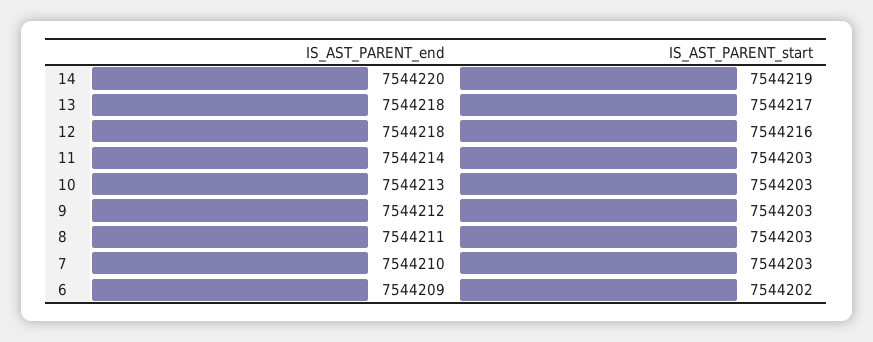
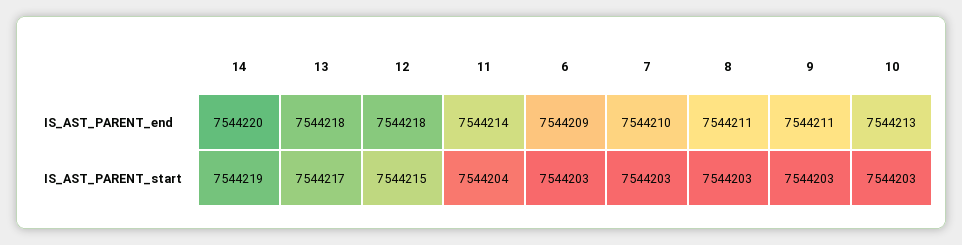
IS_AST_PARENT_start, 12: 7544216 -> 7544215
IS_AST_PARENT_start, 11: 7544203 -> 7544204
IS_AST_PARENT_end, 9: 7544212 -> 7544211
IS_AST_PARENT_start, 6: 7544202 -> 7544203

